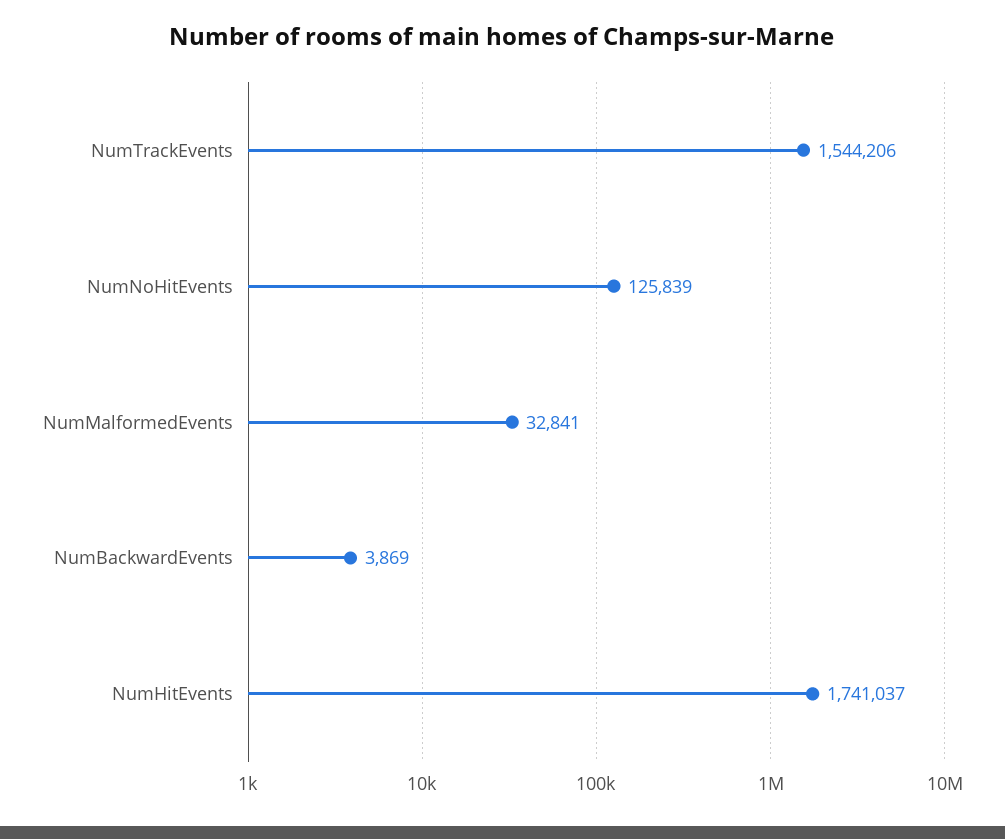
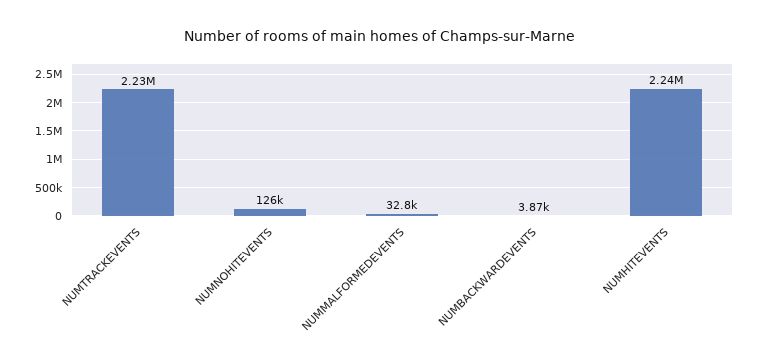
NumTrackEvents: 1544206 -> 2230000
NumHitEvents: 1741037 -> 2240000

